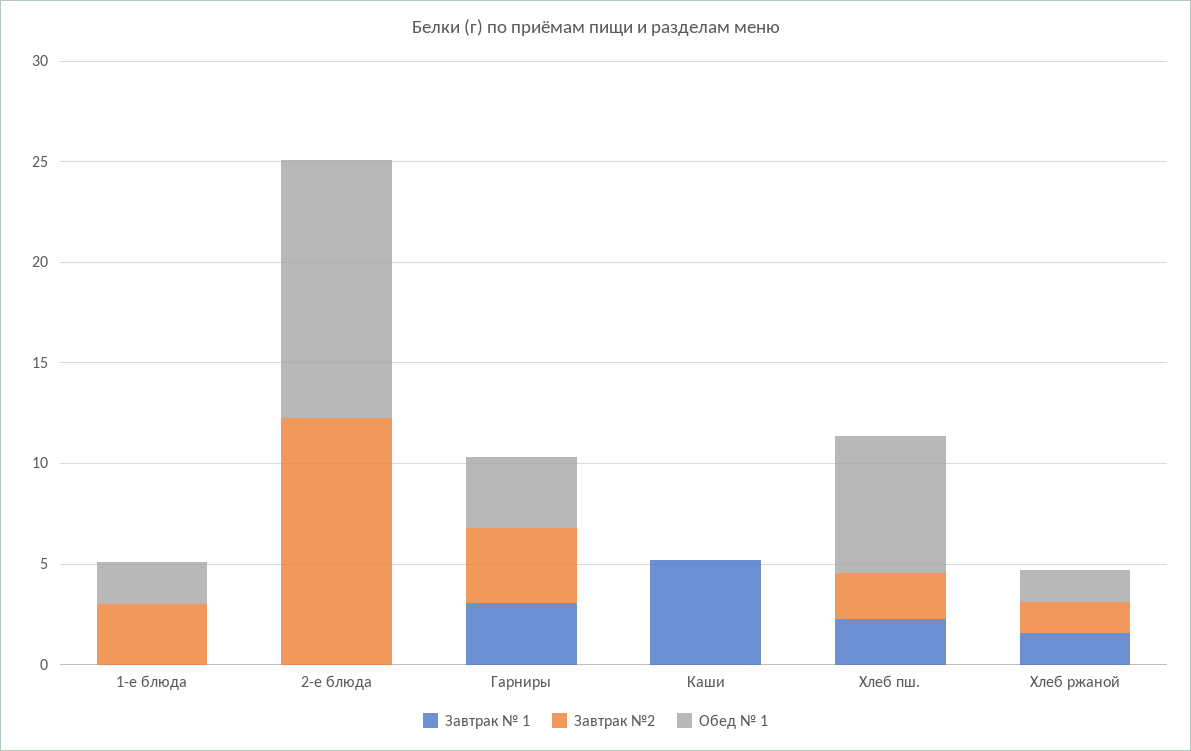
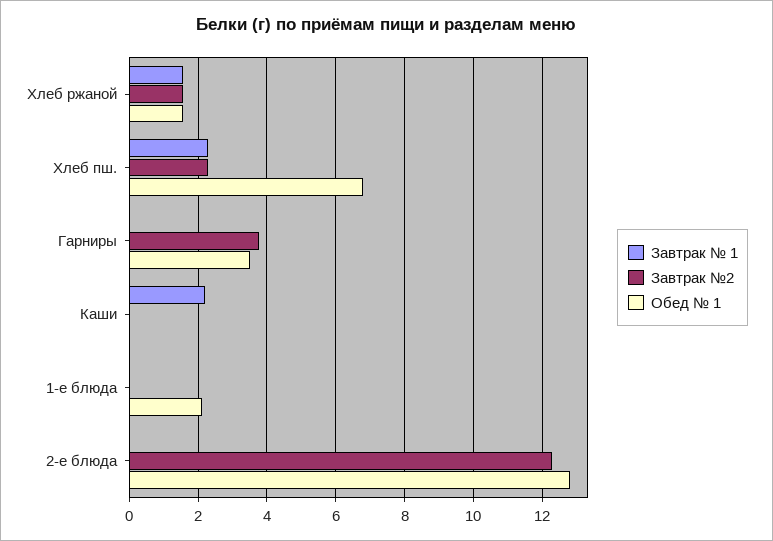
Завтрак №2, 1-е блюда: 3 -> 0
Завтрак № 1, Гарниры: 3 -> 0
Завтрак № 1, Каши: 5 -> 2.2

